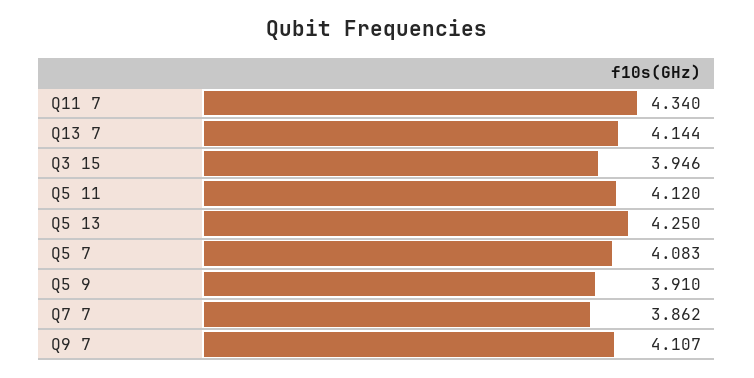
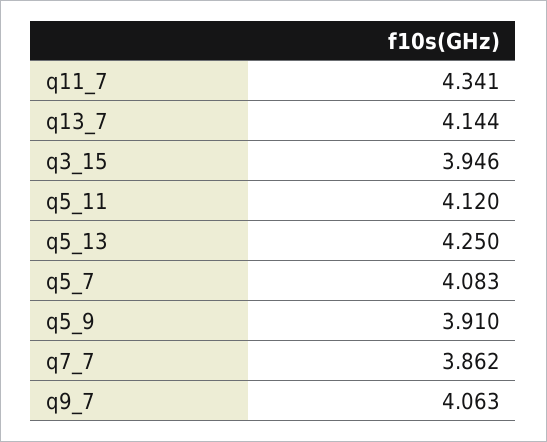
Q11 7: 4.34 -> 4.341
Q9 7: 4.107 -> 4.063

